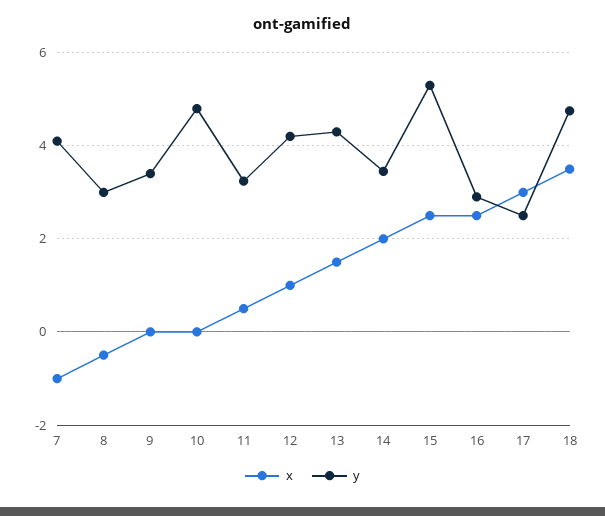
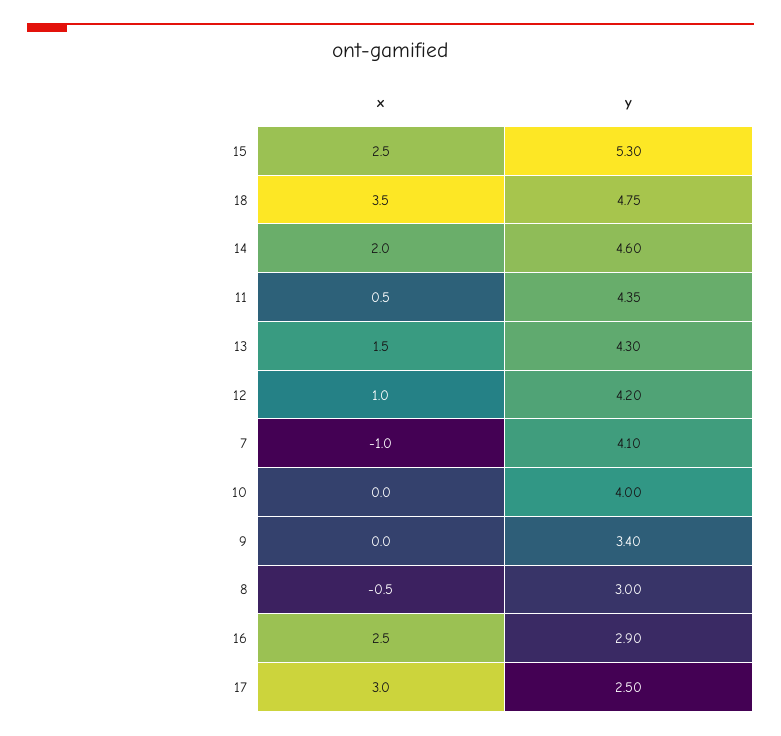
y, 10: 4.8 -> 4
y, 11: 3.2 -> 4.35
y, 14: 3.4 -> 4.6

